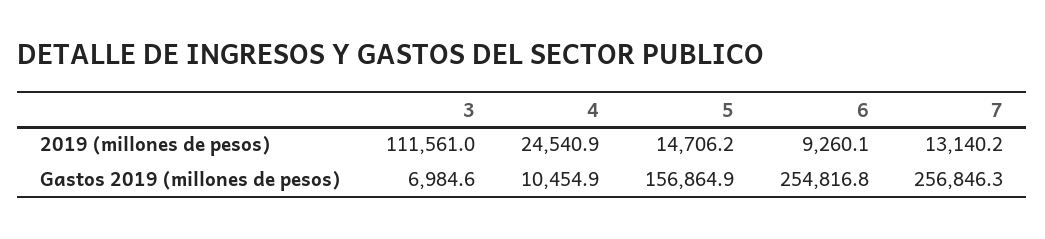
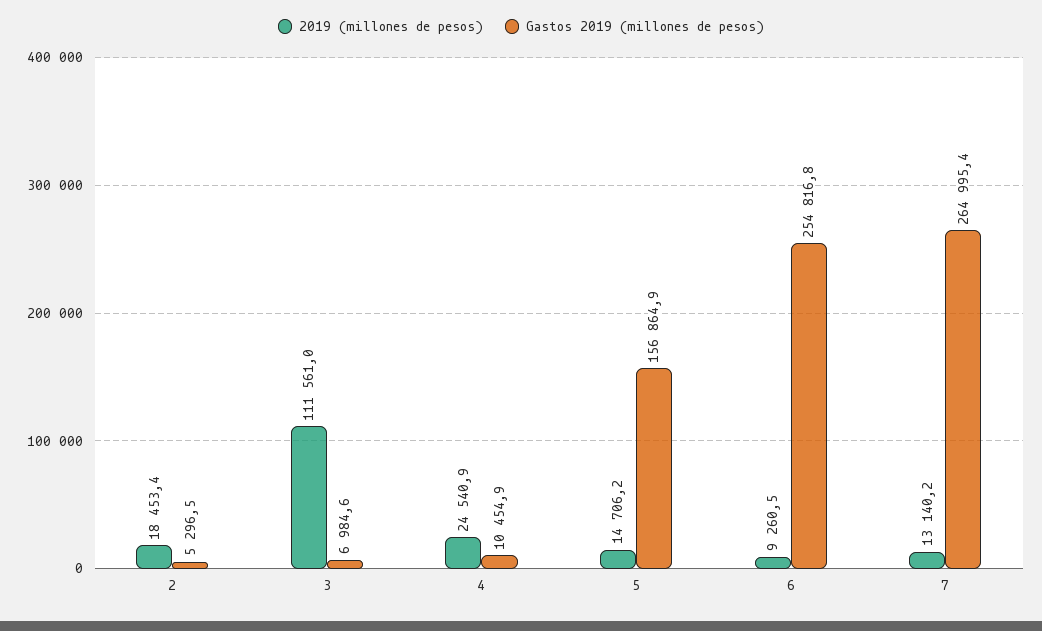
2019 (millones de pesos), 6: 9260.1 -> 9260.5
Gastos 2019 (millones de pesos), 7: 256846.3 -> 264995.4
2019 (millones de pesos), 2: none -> 18453.4
Gastos 2019 (millones de pesos), 2: none -> 5296.5

